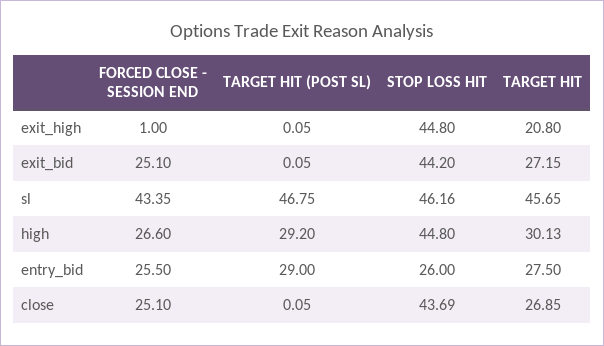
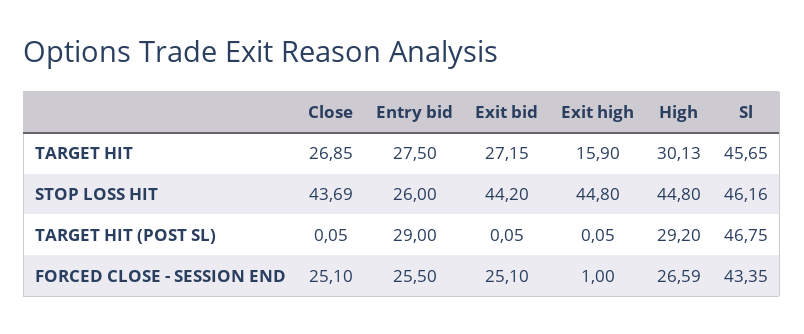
TARGET HIT, exit_high: 20.8 -> 15.9
FORCED CLOSE - SESSION END, high: 26.6 -> 26.59

